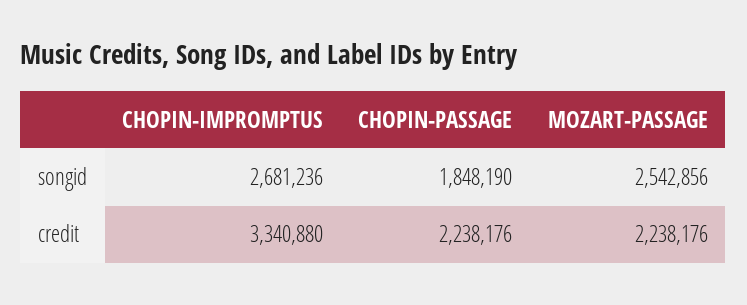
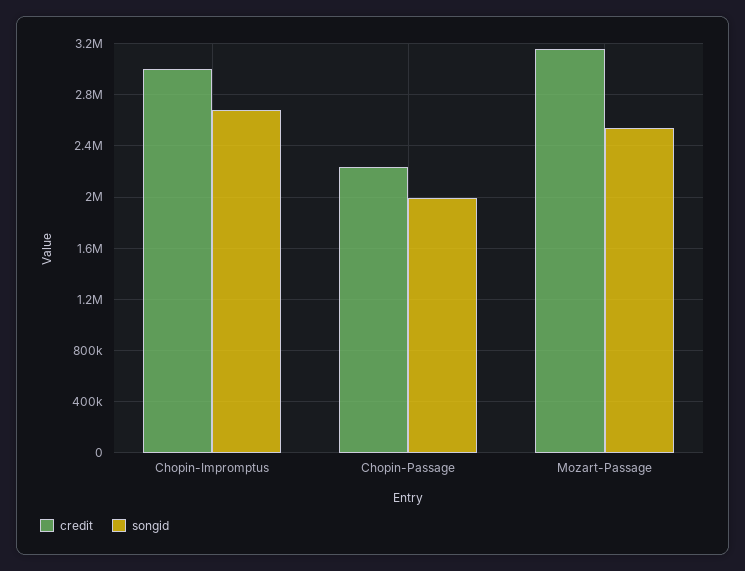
songid, CHOPIN-PASSAGE: 1848190 -> 2000000
credit, CHOPIN-IMPROMPTUS: 3340880 -> 3000000
credit, MOZART-PASSAGE: 2238176 -> 3150000

